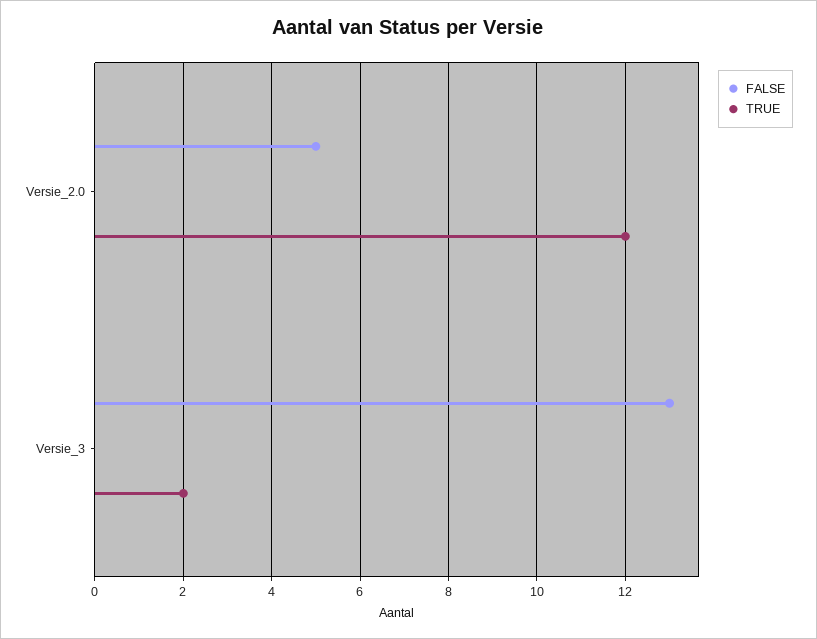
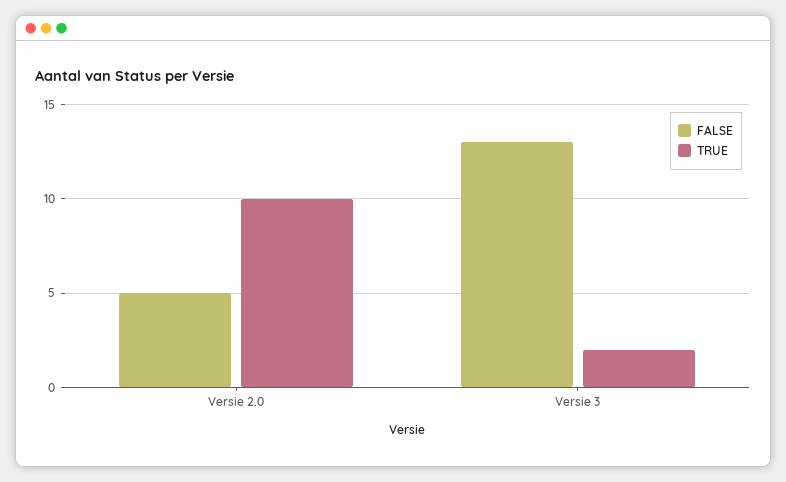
TRUE, Versie_2.0: 12 -> 10

